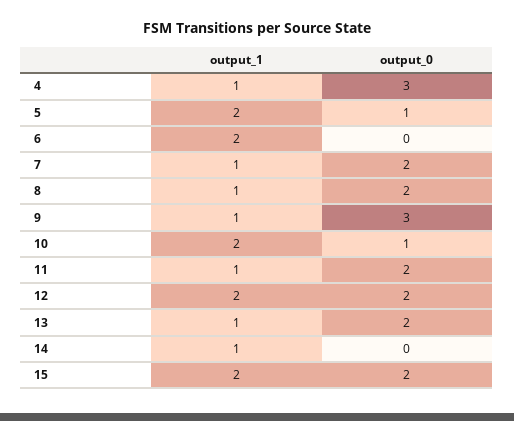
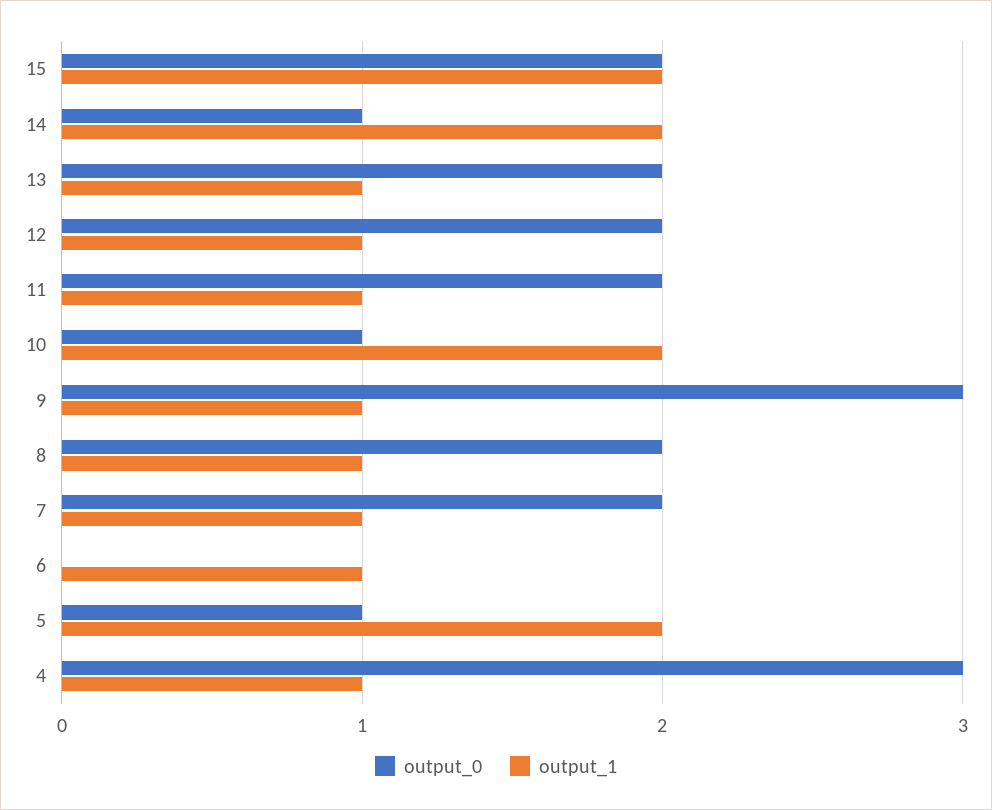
output_1, 6: 2 -> 1
output_1, 12: 2 -> 1
output_1, 14: 1 -> 2
output_0, 14: 0 -> 1

